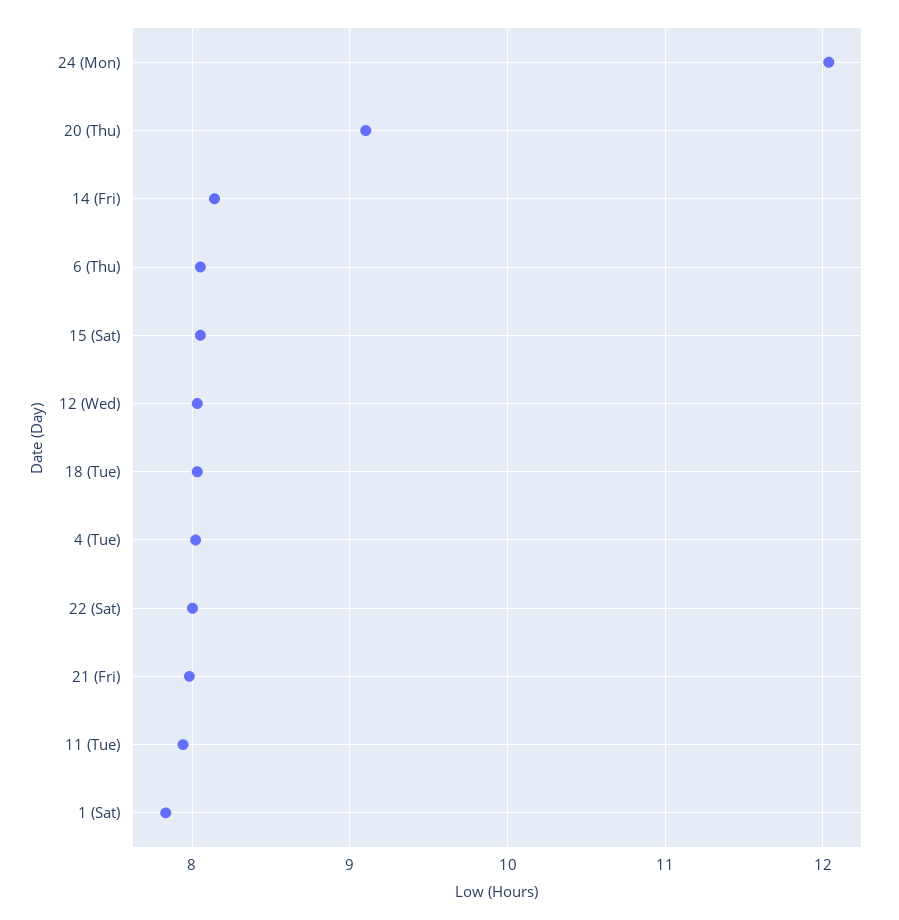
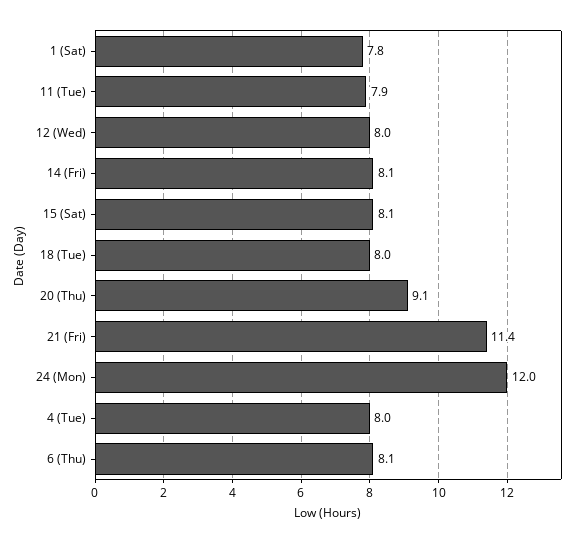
22 (Sat): 8 -> none
21 (Fri): 8 -> 11.4

